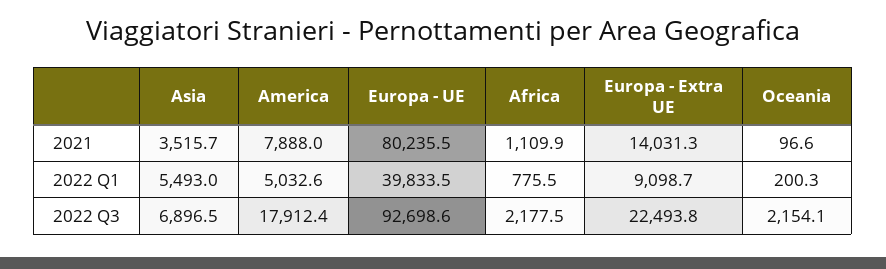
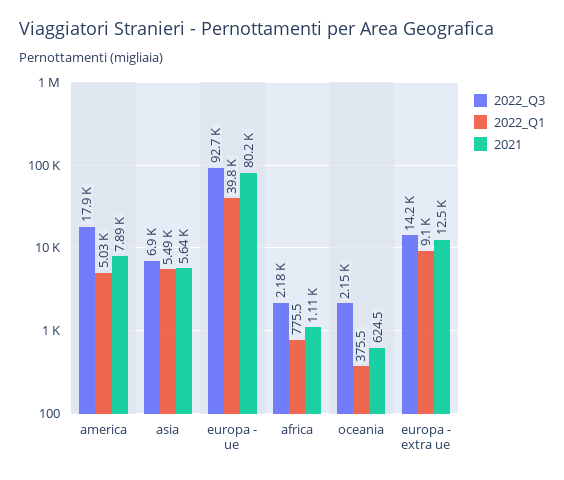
2021, Asia: 3515.7 -> 5640
2021, Europa - Extra UE: 14031.3 -> 12500
2021, Oceania: 96.6 -> 624.5
2022 Q1, Oceania: 200.3 -> 375.5
2022 Q3, Europa - Extra UE: 22493.8 -> 14200

